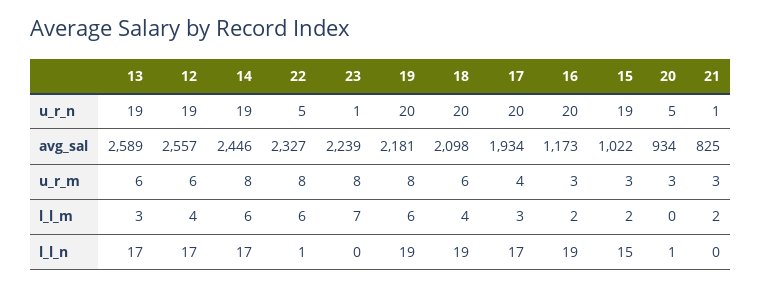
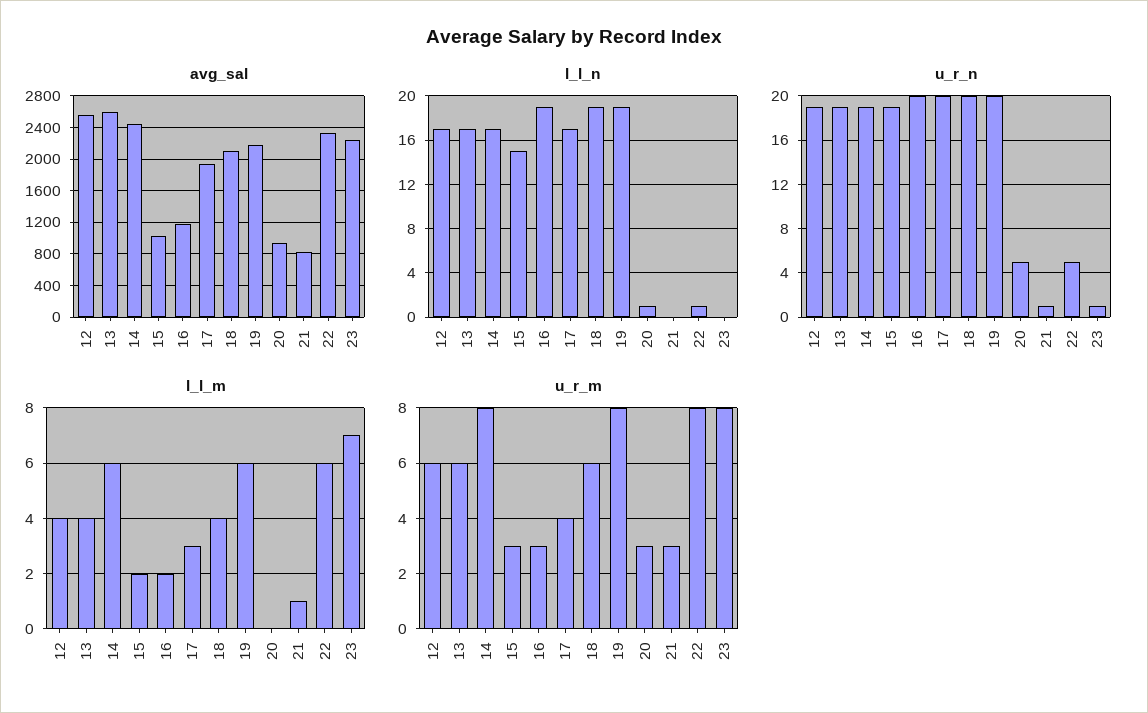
l_l_m, 13: 3 -> 4
l_l_m, 21: 2 -> 1

